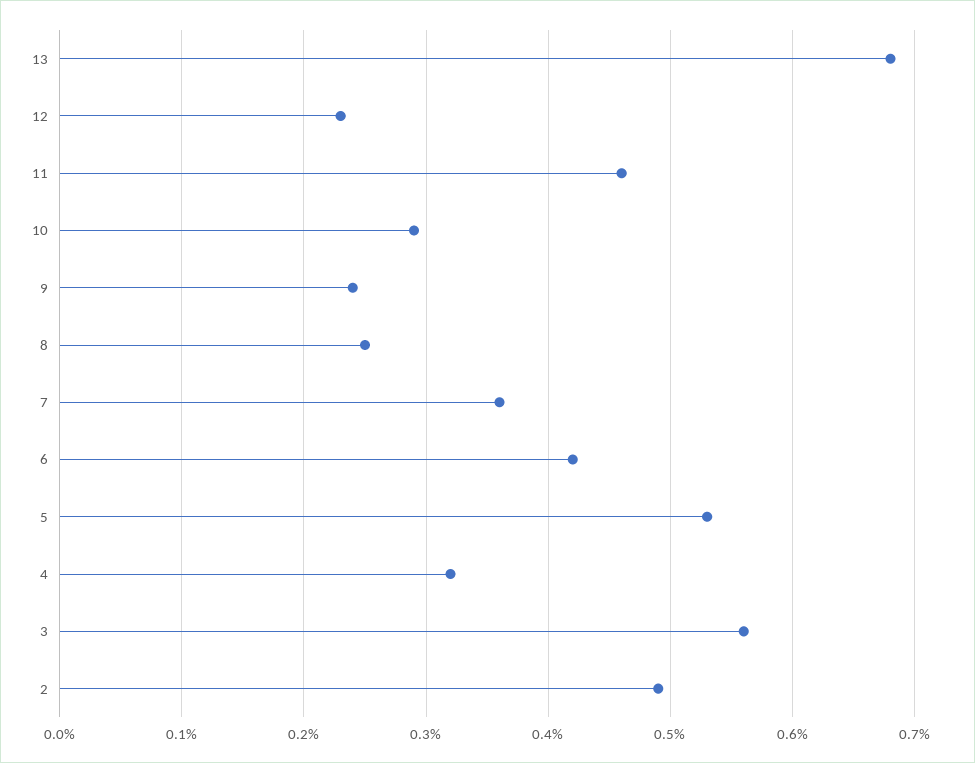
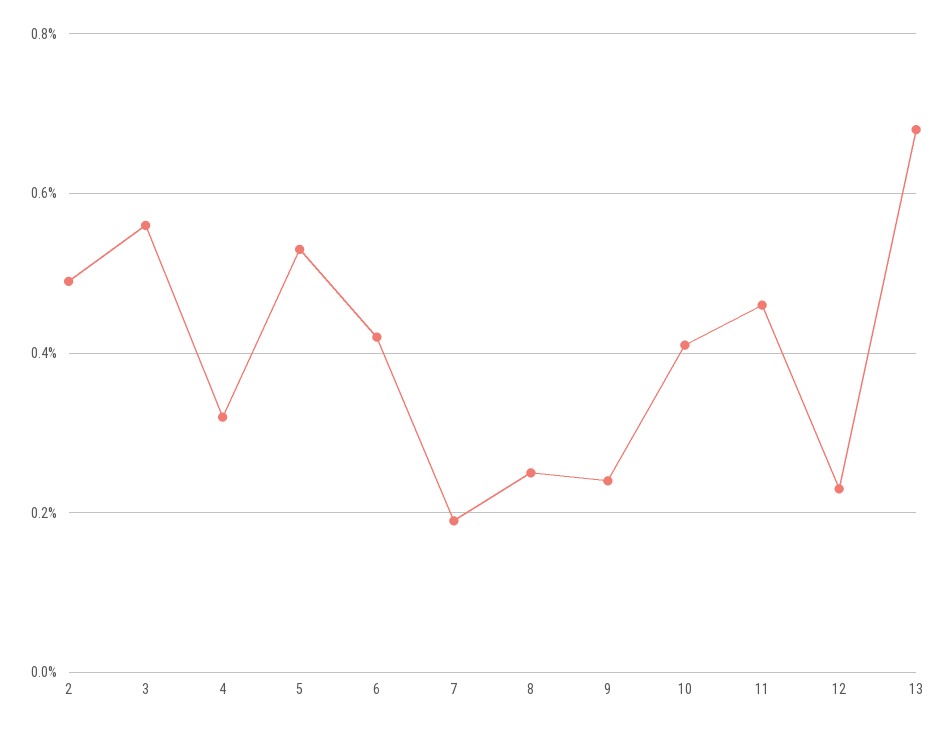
10: 0.29 -> 0.4
7: 0.36 -> 0.2

